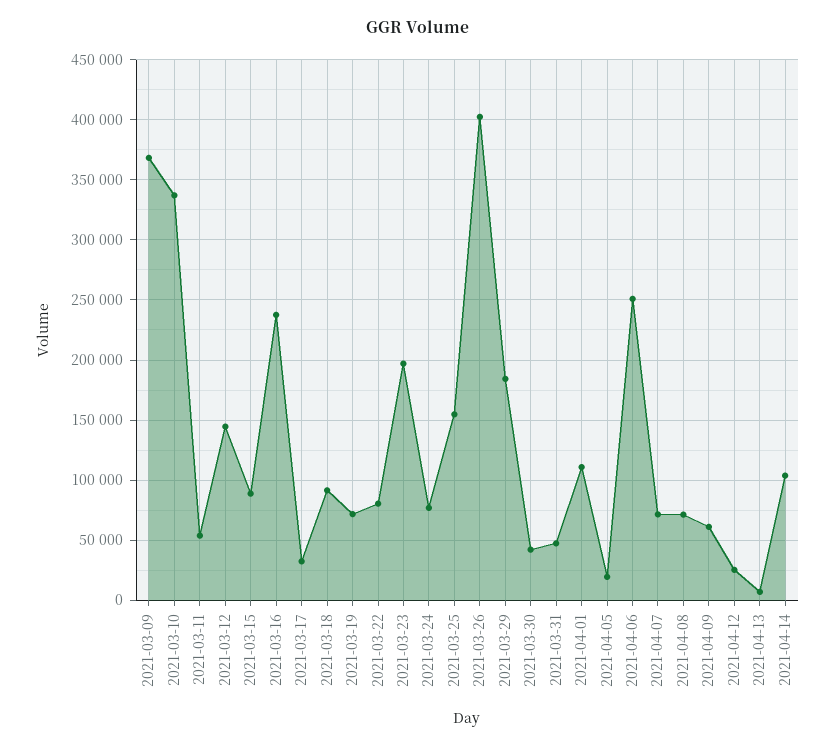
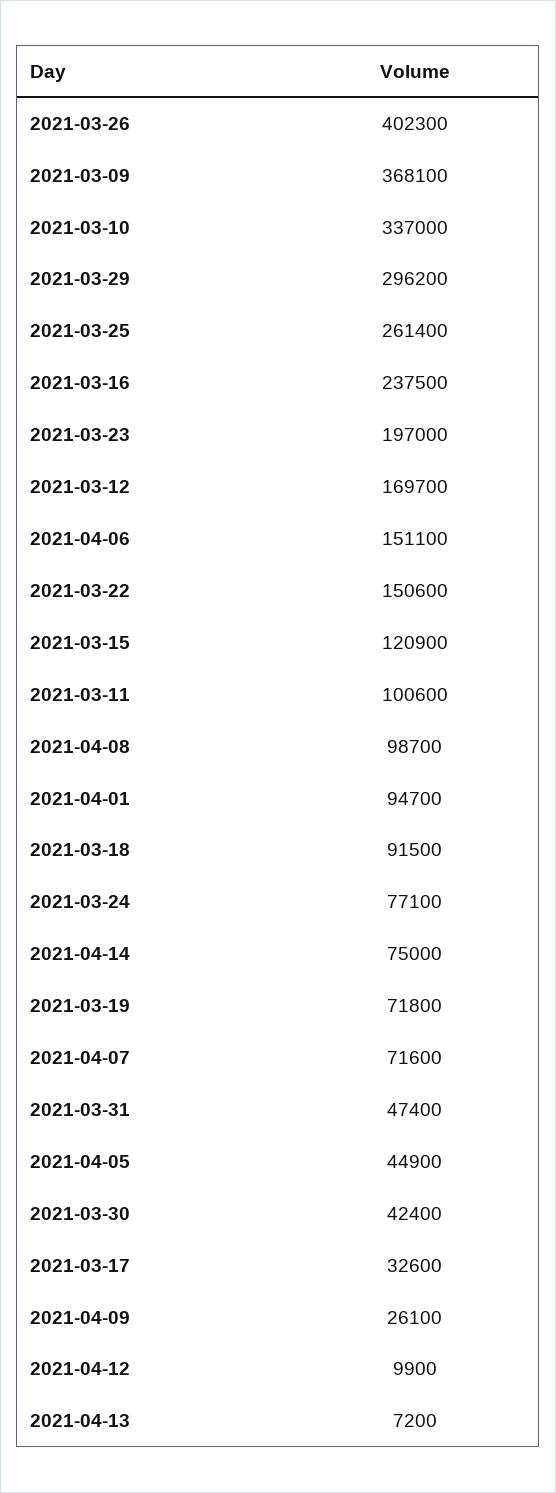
2021-03-11: 55000 -> 100600
2021-03-12: 145000 -> 169700
2021-03-15: 90000 -> 120900
2021-03-22: 80000 -> 150600
2021-03-25: 155000 -> 261400
2021-03-29: 185000 -> 296200
2021-04-01: 110000 -> 94700
2021-04-05: 20000 -> 44900
2021-04-06: 250000 -> 151100
2021-04-08: 70000 -> 98700
2021-04-09: 60000 -> 26100
2021-04-12: 25000 -> 9900
2021-04-14: 105000 -> 75000

